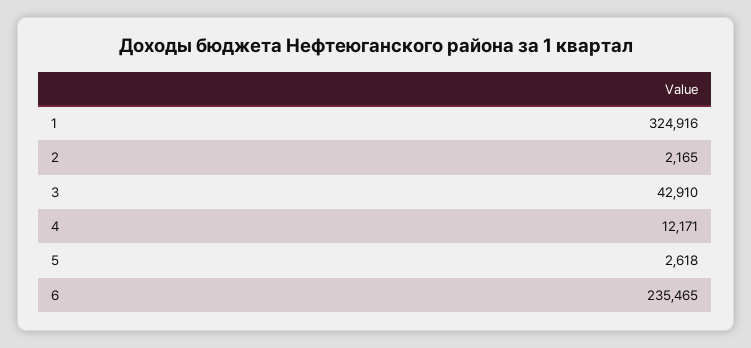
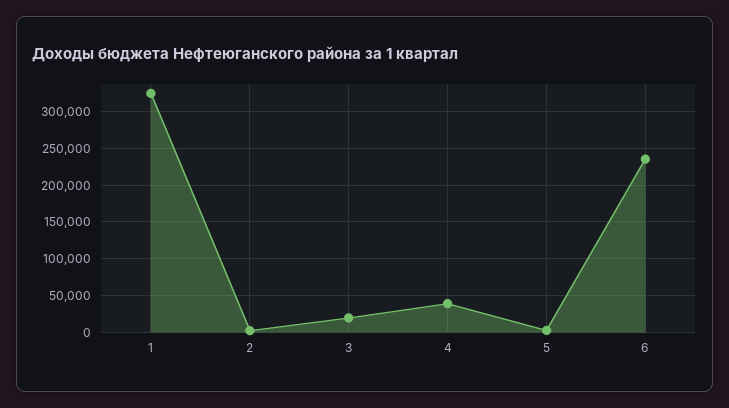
3: 42910 -> 20000
4: 12171 -> 40000

